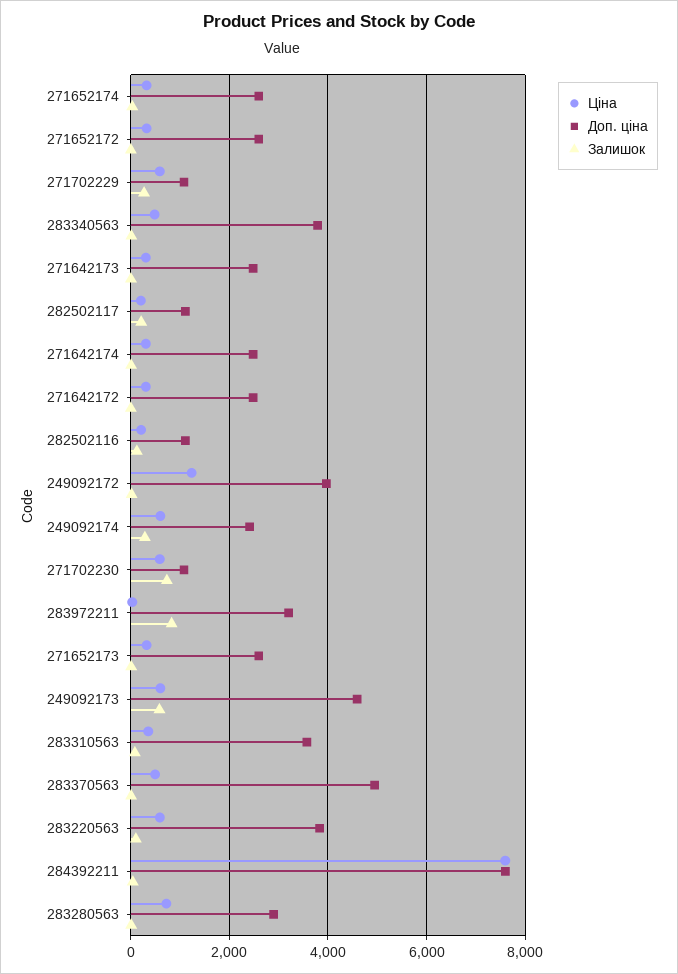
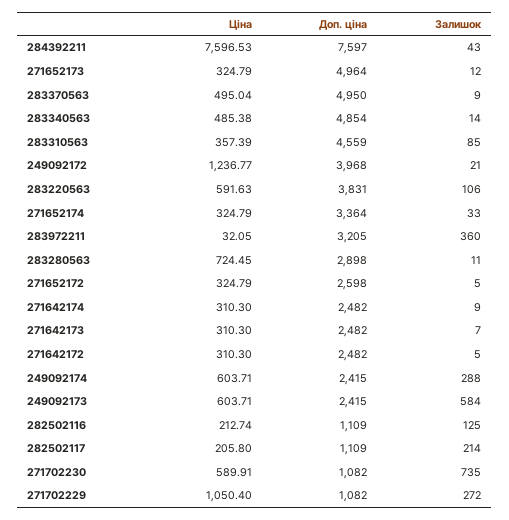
Доп. ціна, 271652174: 2600 -> 3364
Ціна, 271702229: 600 -> 1050.4
Доп. ціна, 283340563: 3800 -> 4854
Залишок, 283972211: 800 -> 360
Доп. ціна, 271652173: 2600 -> 4964
Доп. ціна, 249092173: 4600 -> 2415
Доп. ціна, 283310563: 3600 -> 4559

